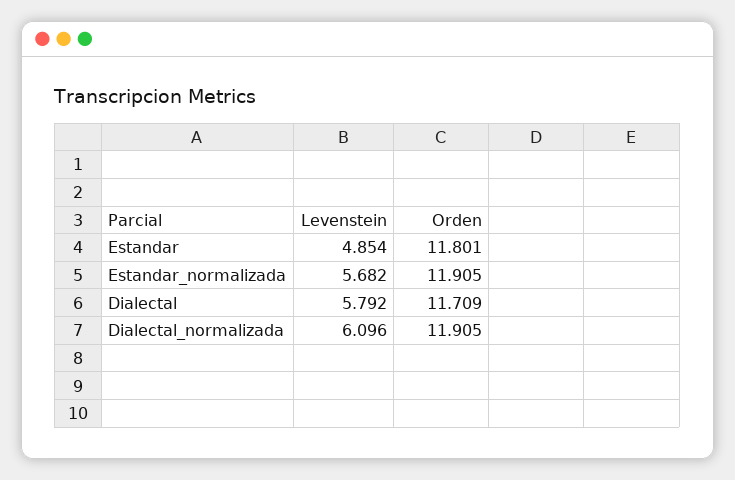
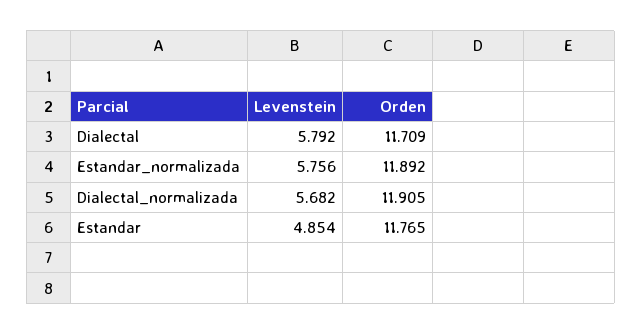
Orden, Estandar: 11.801 -> 11.765
Levenstein, Estandar_normalizada: 5.682 -> 5.756
Orden, Estandar_normalizada: 11.905 -> 11.892
Levenstein, Dialectal_normalizada: 6.096 -> 5.682

